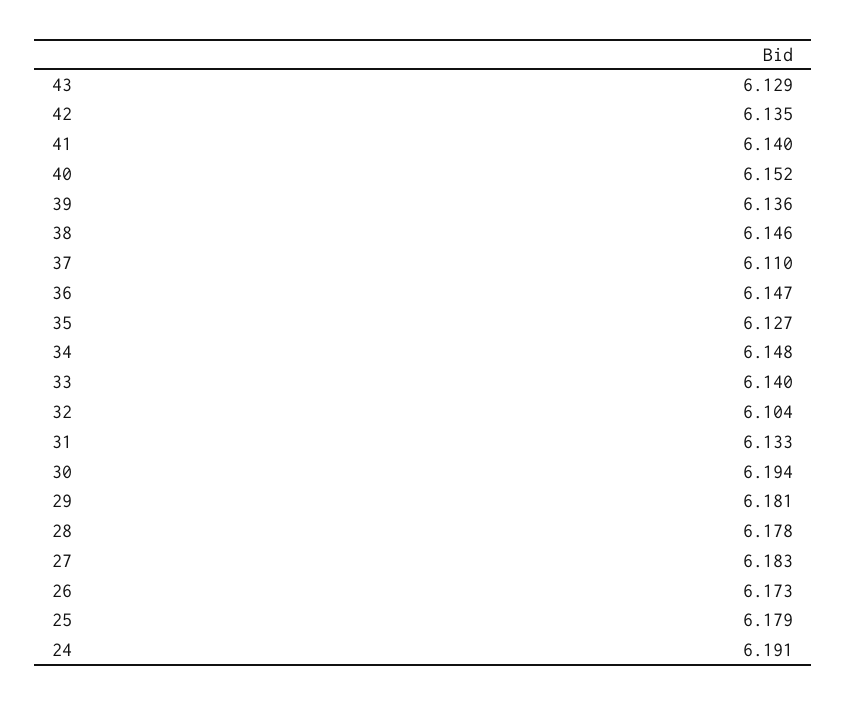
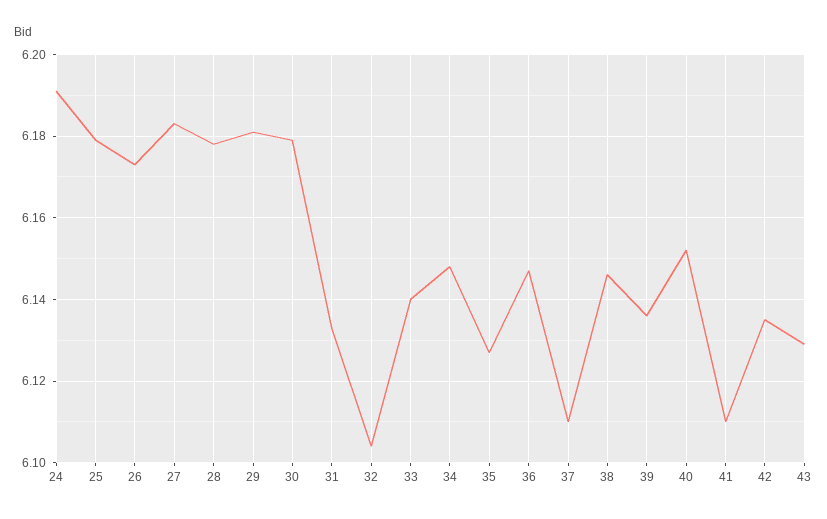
41: 6.14 -> 6.11
30: 6.194 -> 6.18

